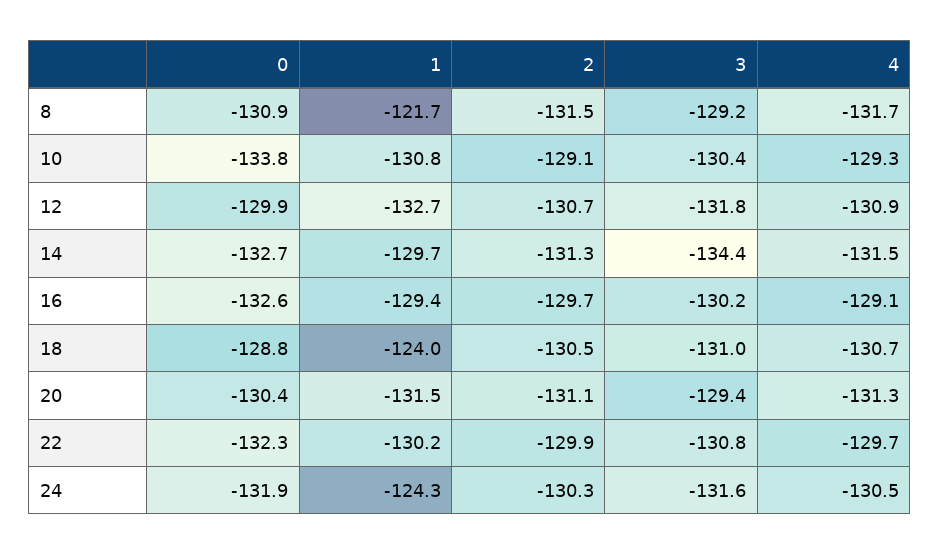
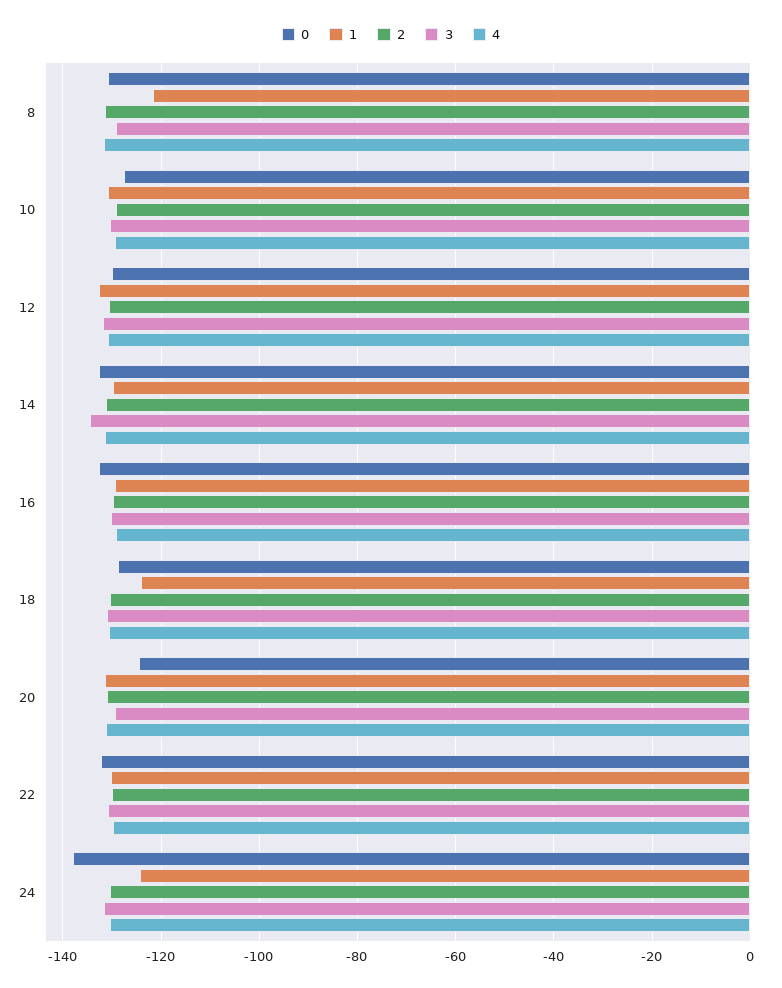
0, 10: -133.8 -> -128
0, 20: -130.4 -> -124
0, 24: -131.9 -> -138

